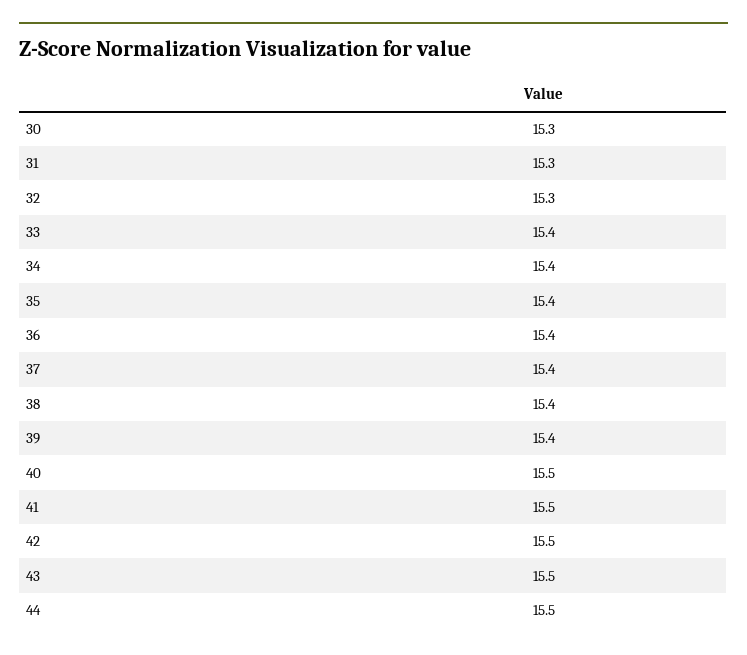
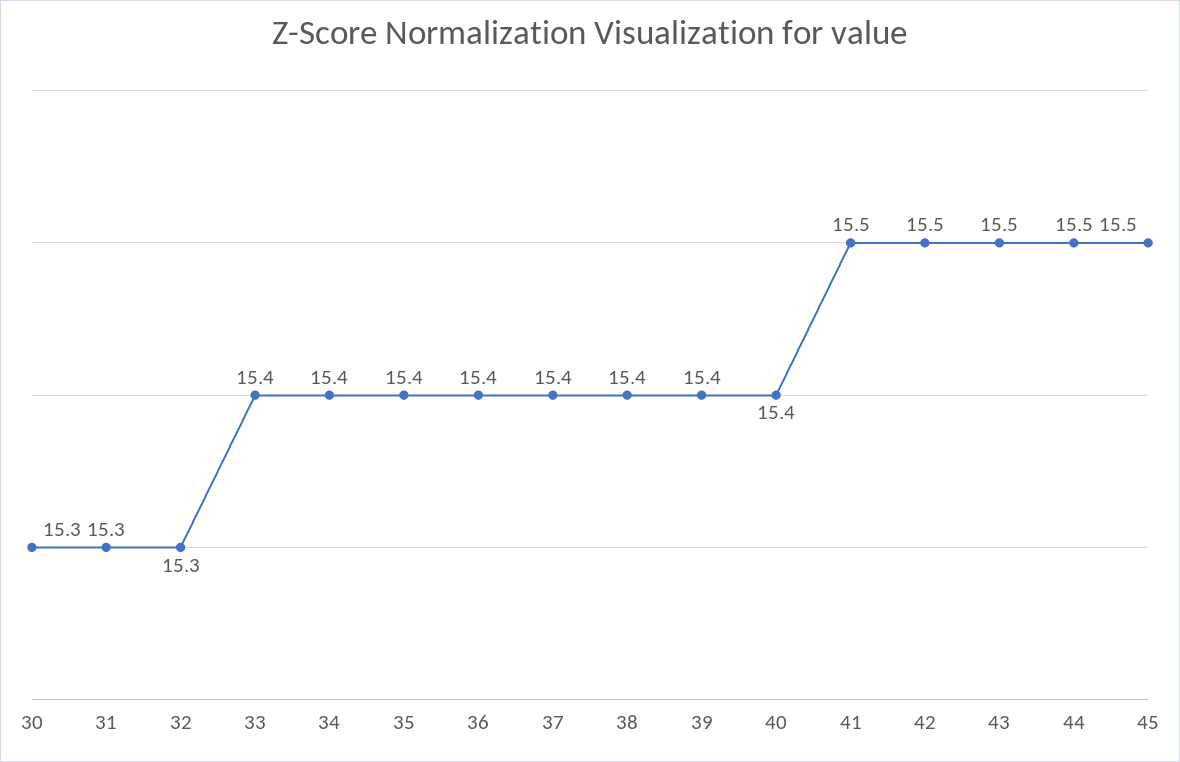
40: 15.5 -> 15.4
45: none -> 15.5

